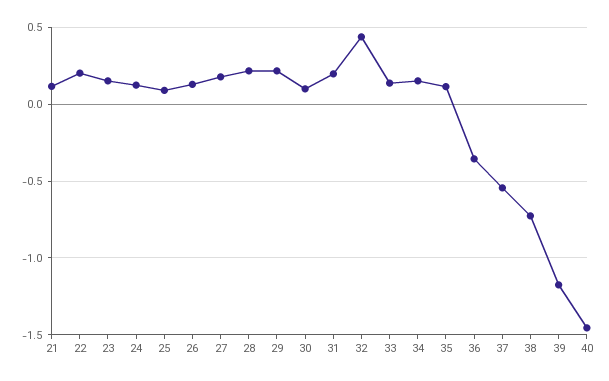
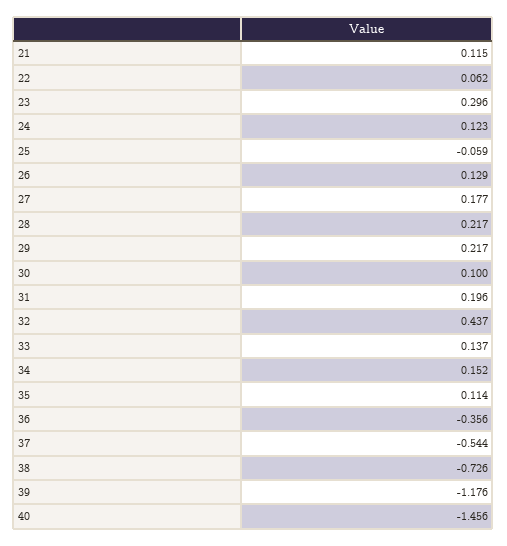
22: 0.2 -> 0.062
23: 0.15 -> 0.296
25: 0.1 -> -0.059

